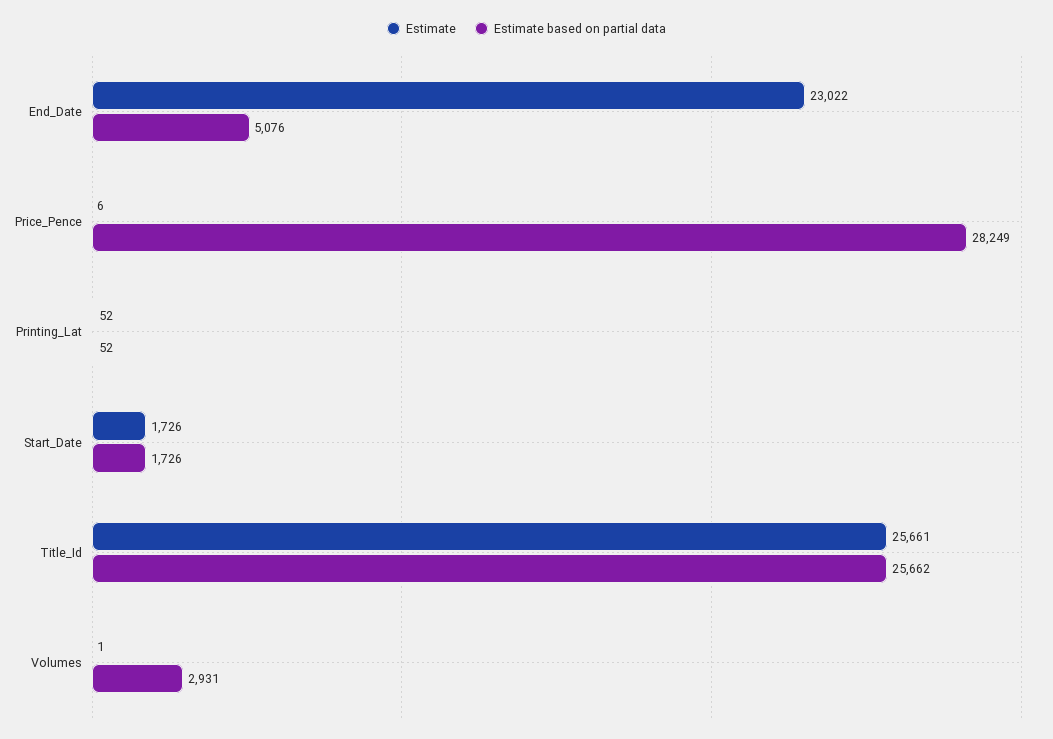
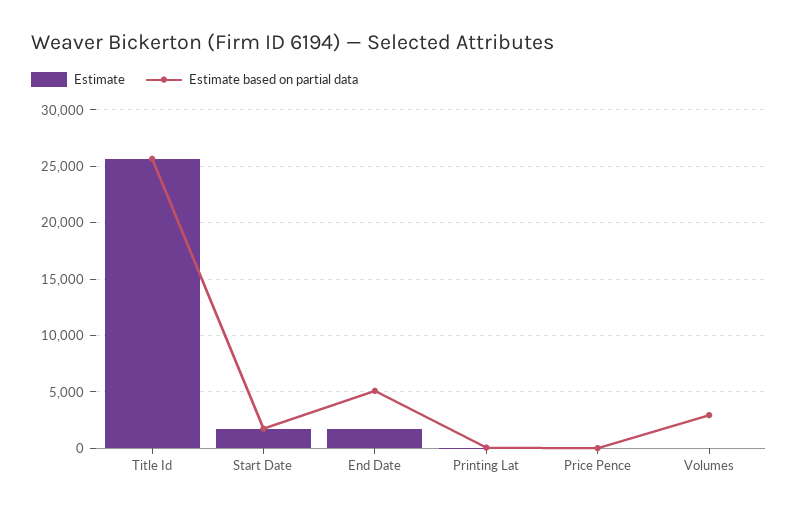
Estimate, End_Date: 23022 -> 2000
Estimate based on partial data, Price_Pence: 28249 -> 0

